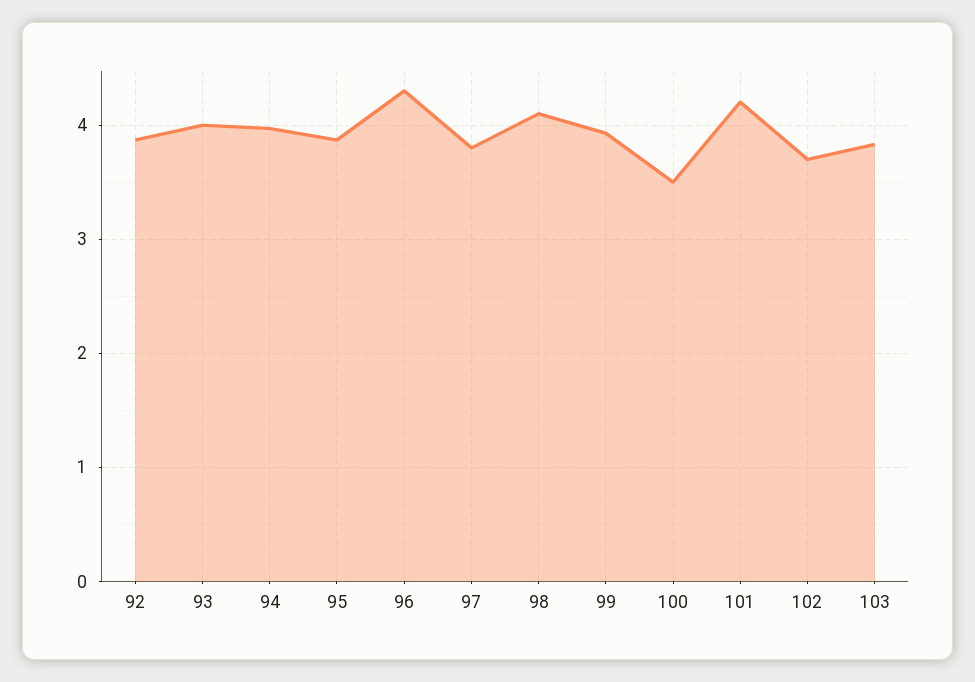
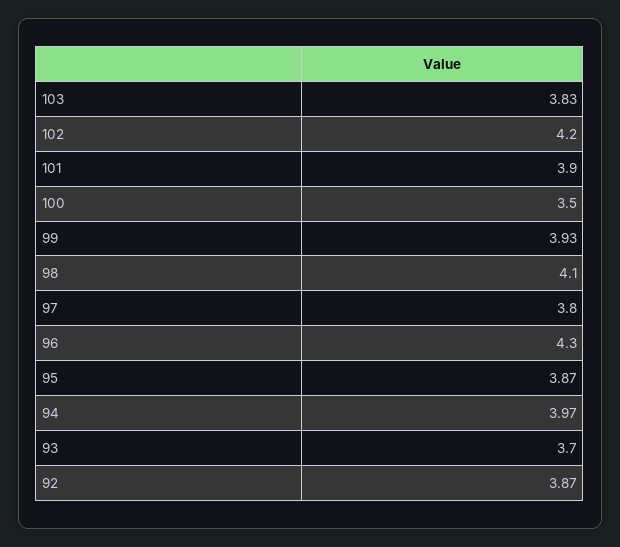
93: 4 -> 3.7
101: 4.2 -> 3.9
102: 3.7 -> 4.2

